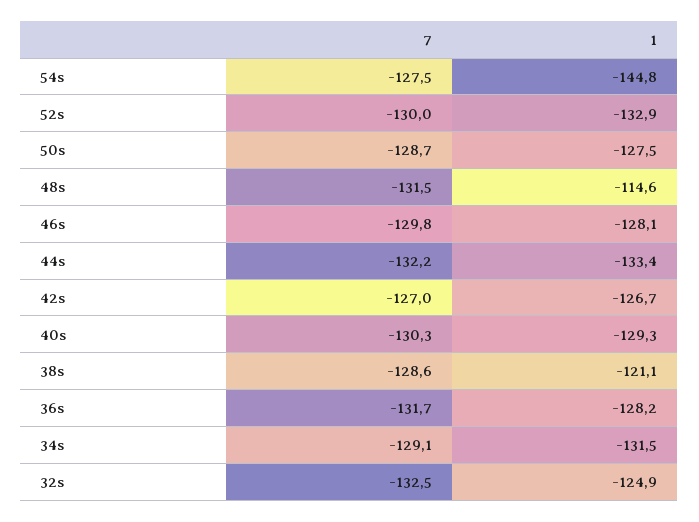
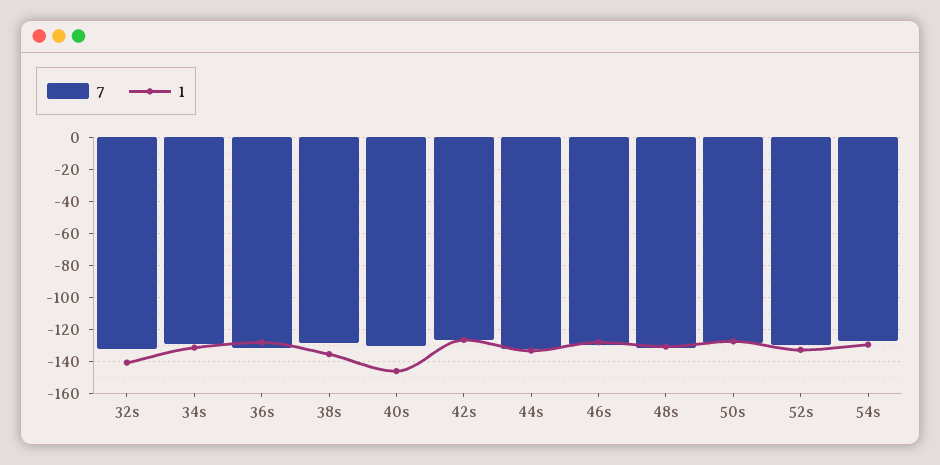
1, 54s: -144.8 -> -130
1, 48s: -114.6 -> -130
1, 40s: -129.3 -> -145
1, 38s: -121.1 -> -135
1, 32s: -124.9 -> -140

